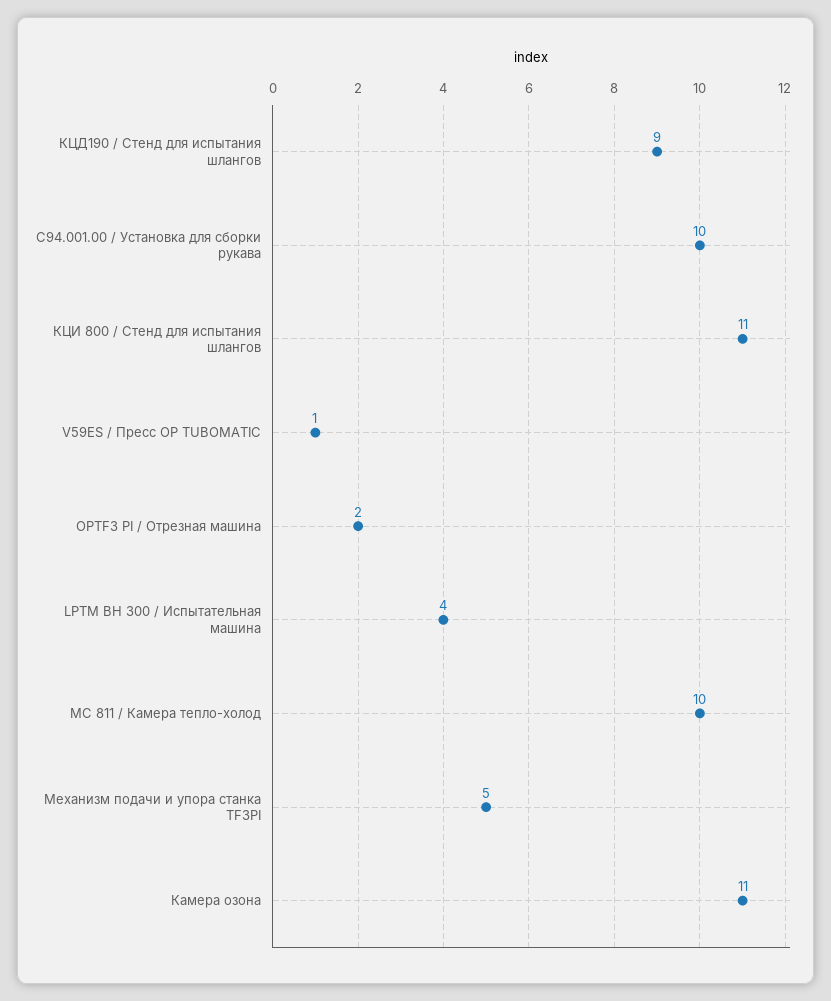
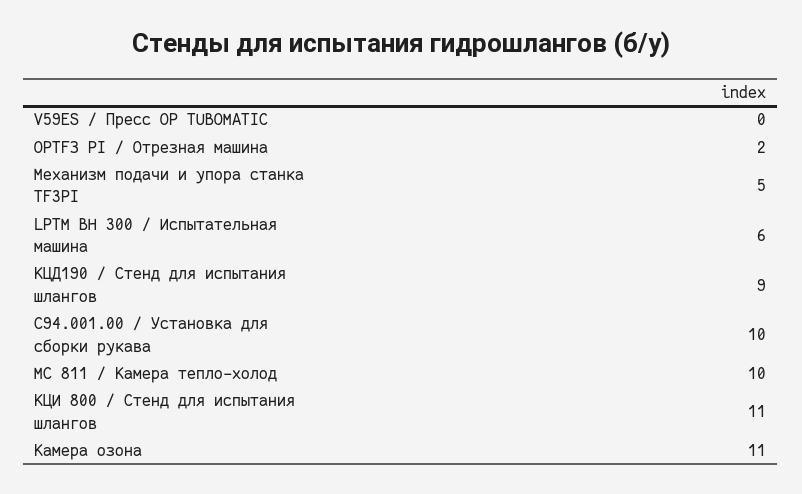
V59ES / Пресс ОР ТUBOMATIC: 1 -> 0
LPTM ВН 300 / Испытательная машина: 4 -> 6

